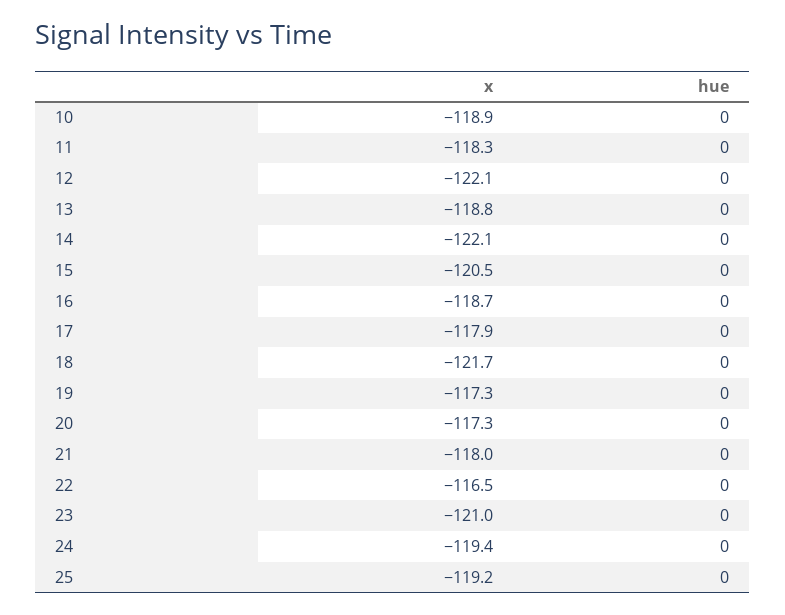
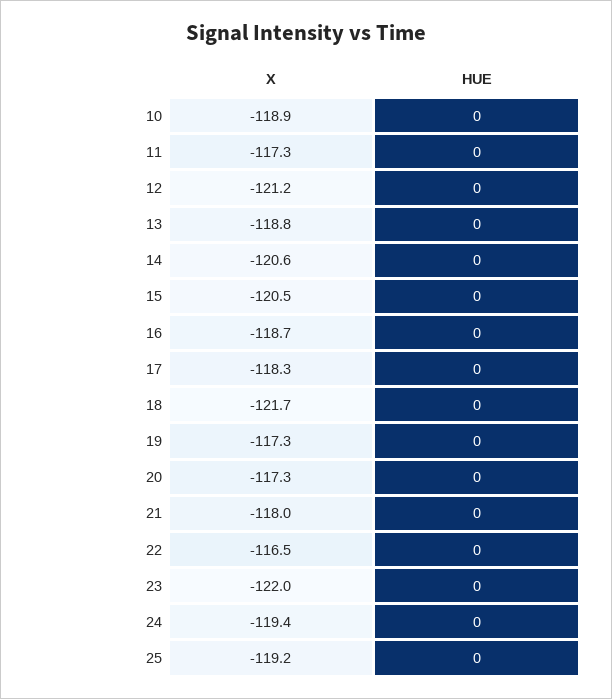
x, 11: -118.3 -> -117.3
x, 12: -122.1 -> -121.2
x, 14: -122.1 -> -120.6
x, 17: -117.9 -> -118.3
x, 23: -121 -> -122

